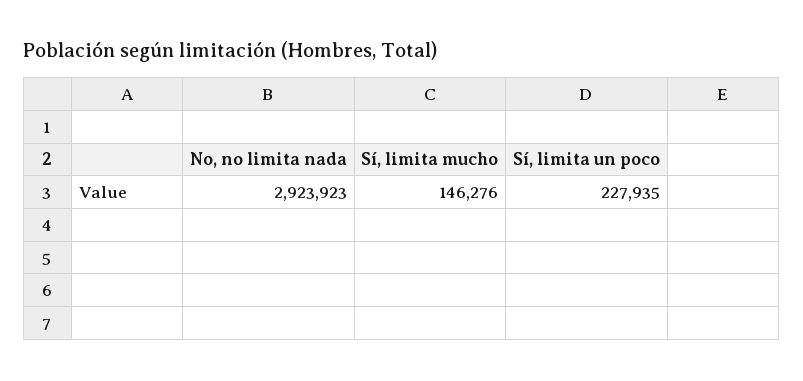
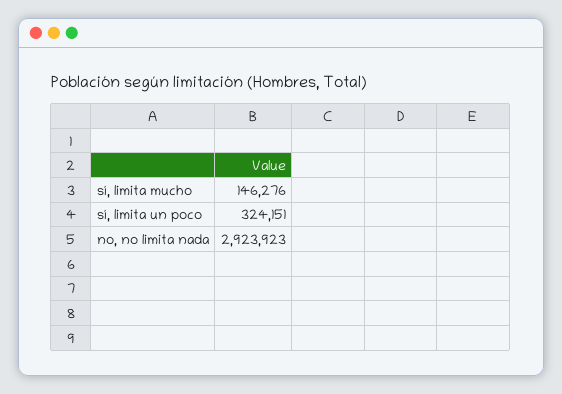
Sí, limita un poco: 227935 -> 324151

